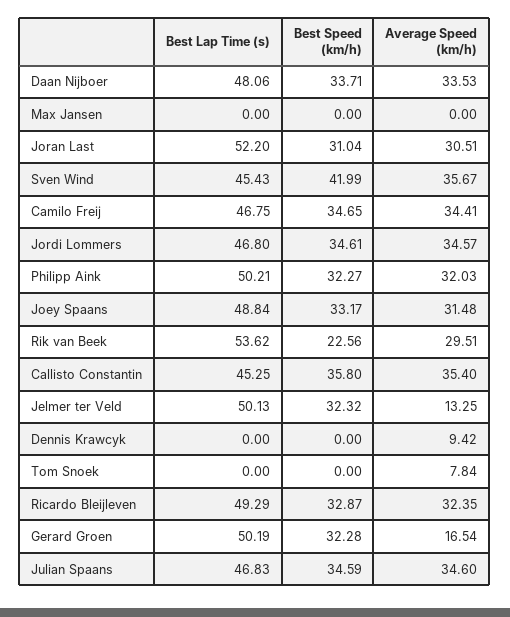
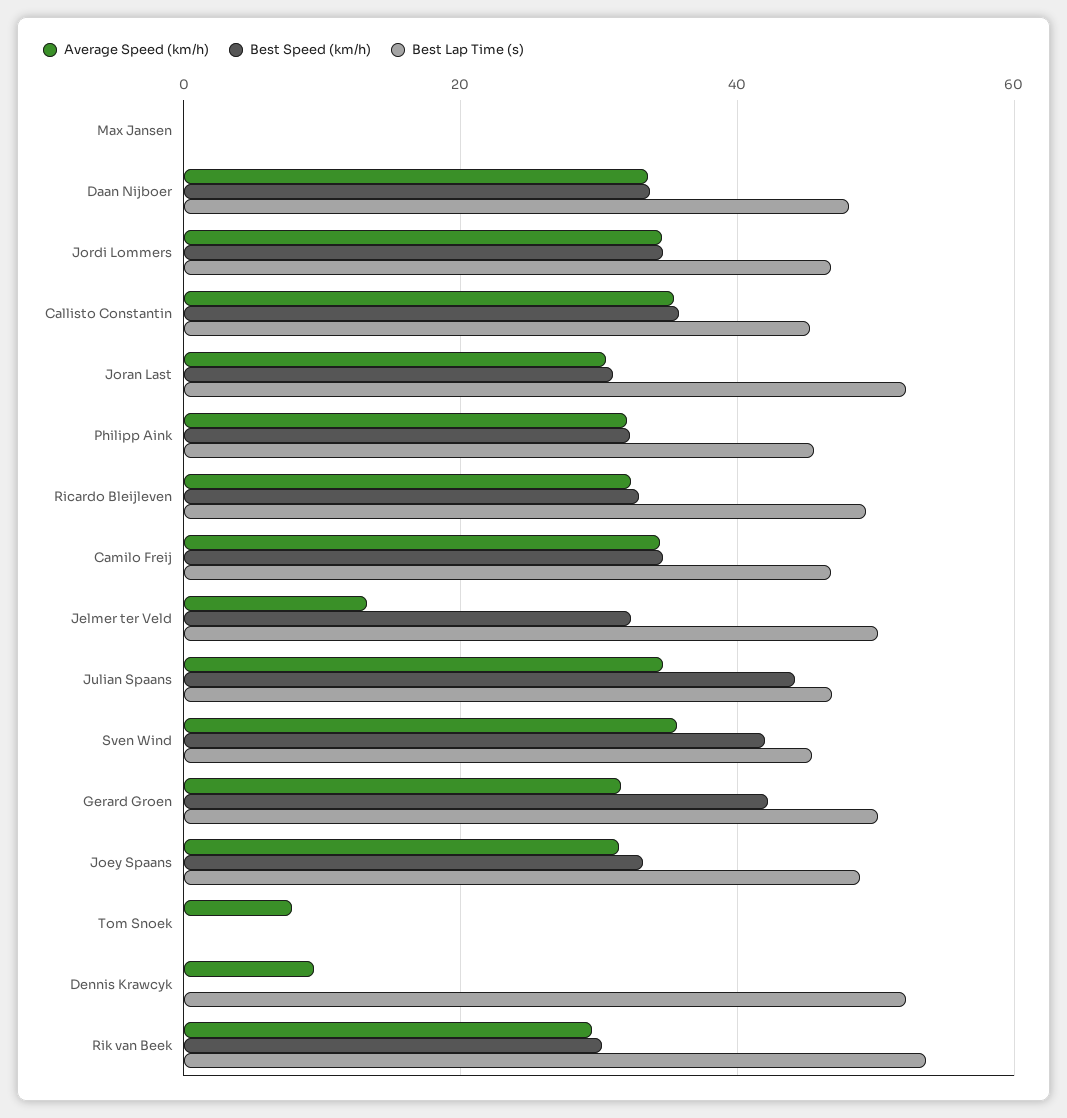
Best Lap Time (s), Philipp Aink: 50.21 -> 46
Best Speed (km/h), Rik van Beek: 22.56 -> 30
Best Lap Time (s), Dennis Krawcyk: 0 -> 52
Best Speed (km/h), Gerard Groen: 32.28 -> 42
Average Speed (km/h), Gerard Groen: 16.54 -> 32
Best Speed (km/h), Julian Spaans: 34.59 -> 44

